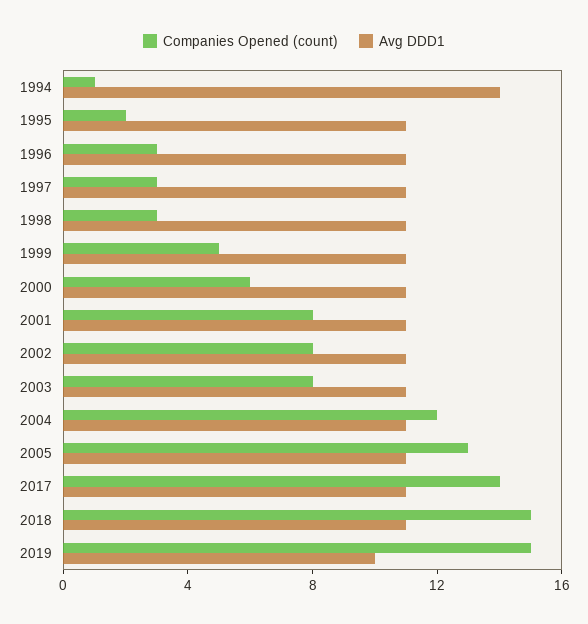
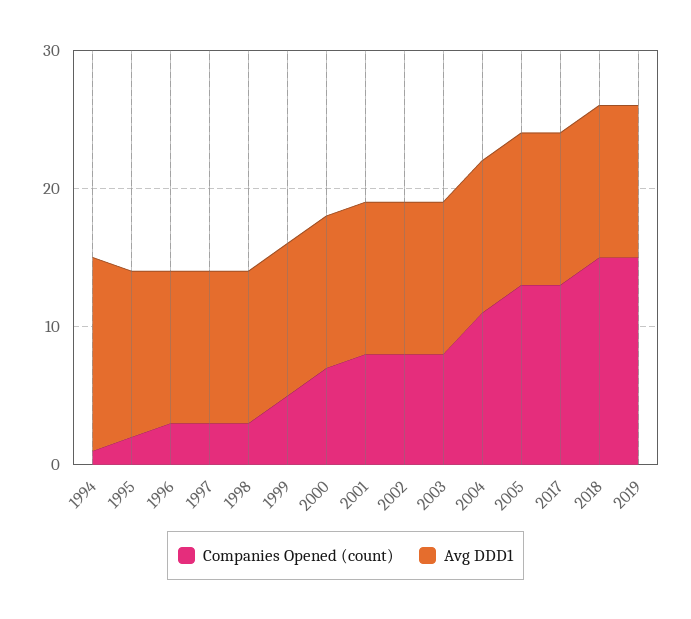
Avg DDD1, 1995: 11 -> 12
Companies Opened (count), 2000: 6 -> 7
Companies Opened (count), 2004: 12 -> 11
Companies Opened (count), 2017: 14 -> 13
Avg DDD1, 2019: 10 -> 11

